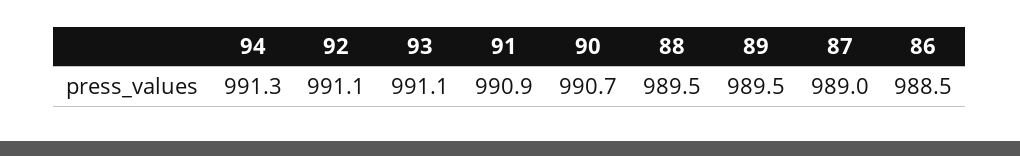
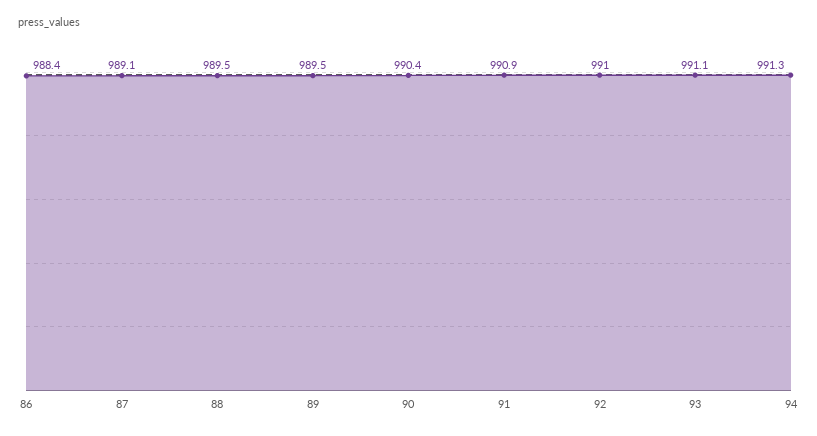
92: 991.1 -> 991
90: 990.7 -> 990.4
87: 989 -> 989.1
86: 988.5 -> 988.4

